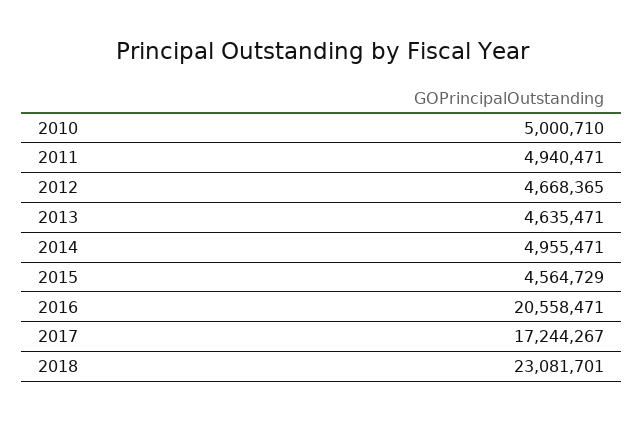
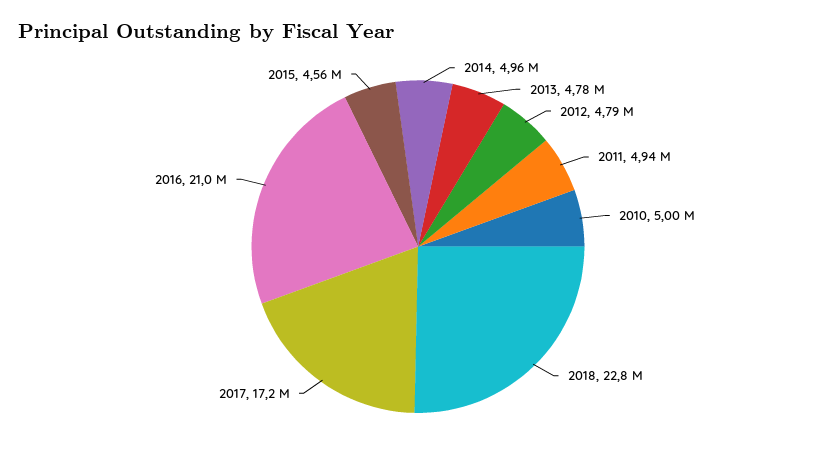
2012: 4668365 -> 4790000
2013: 4635471 -> 4780000
2016: 20558471 -> 21000000
2018: 23081701 -> 22800000

